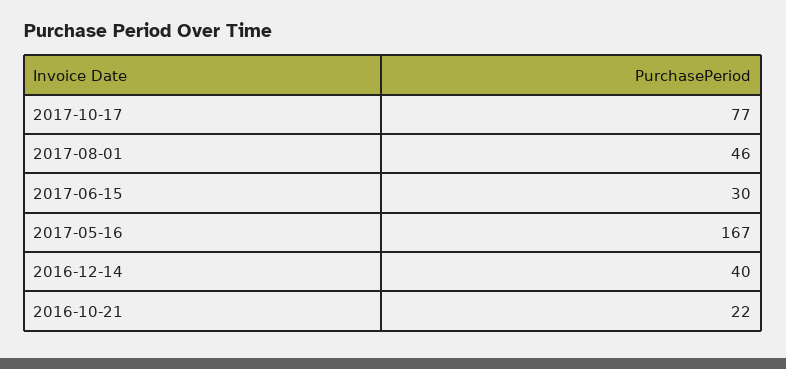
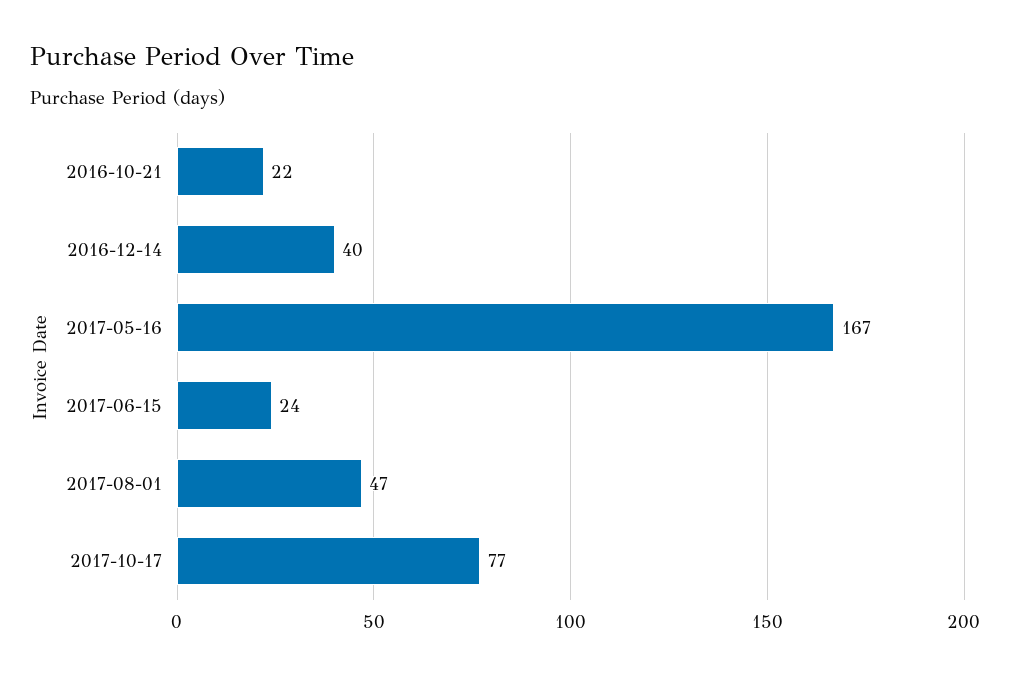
2017-08-01: 46 -> 47
2017-06-15: 30 -> 24

